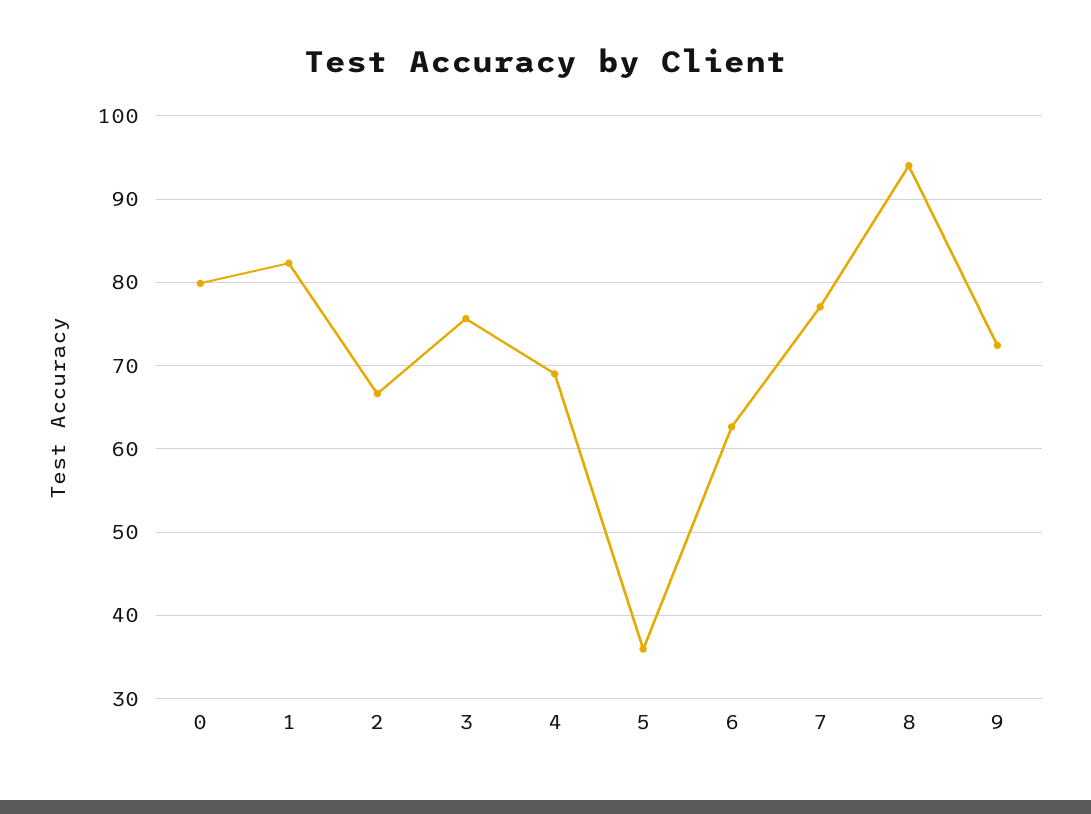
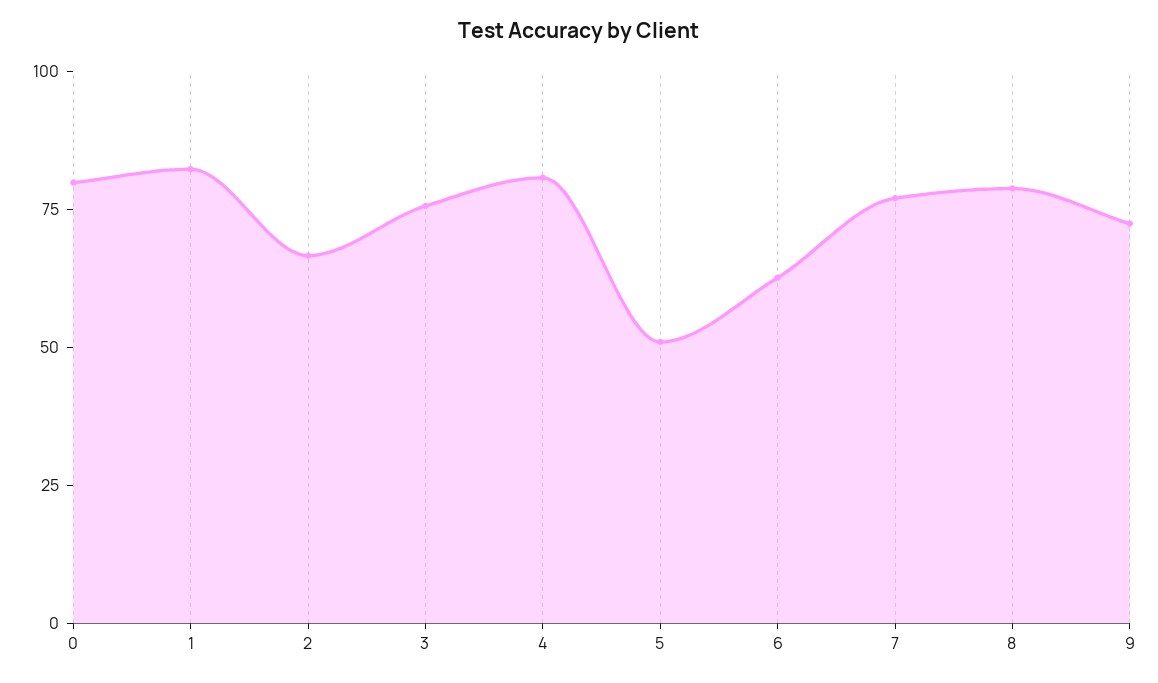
4: 69 -> 80
5: 36 -> 50
8: 94 -> 80

